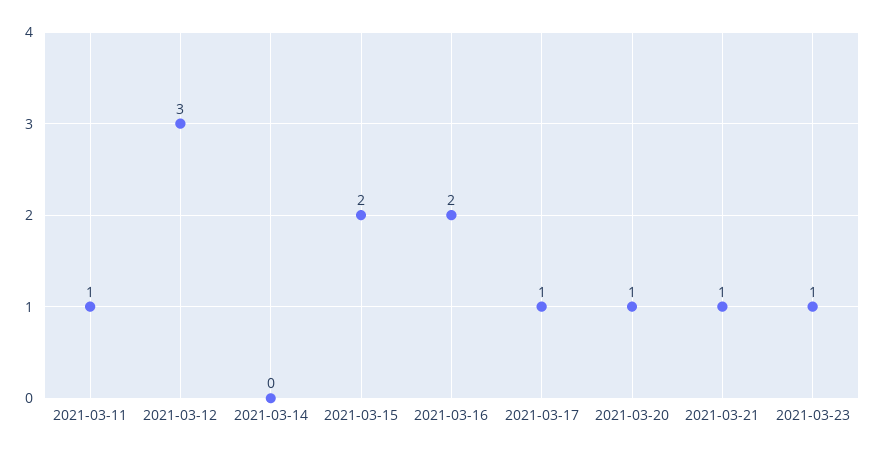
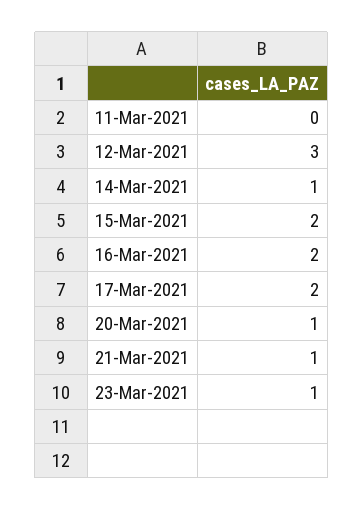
2021-03-11: 1 -> 0
2021-03-14: 0 -> 1
2021-03-17: 1 -> 2

